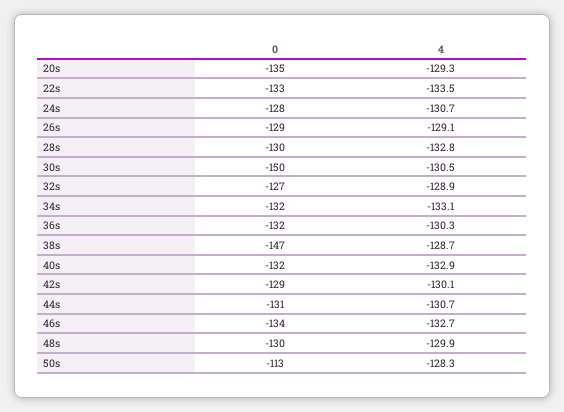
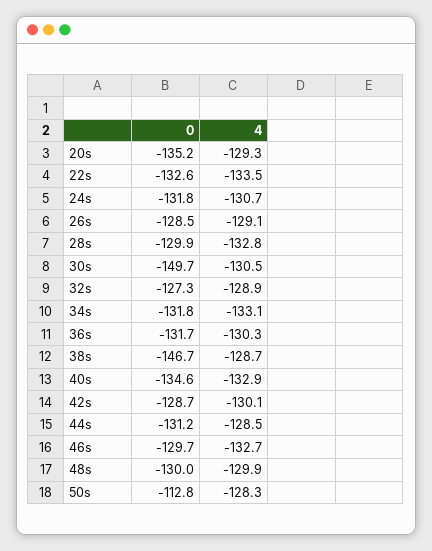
0, 24s: -128 -> -131.8
0, 40s: -132 -> -134.6
4, 44s: -130.7 -> -128.5
0, 46s: -134 -> -129.7

